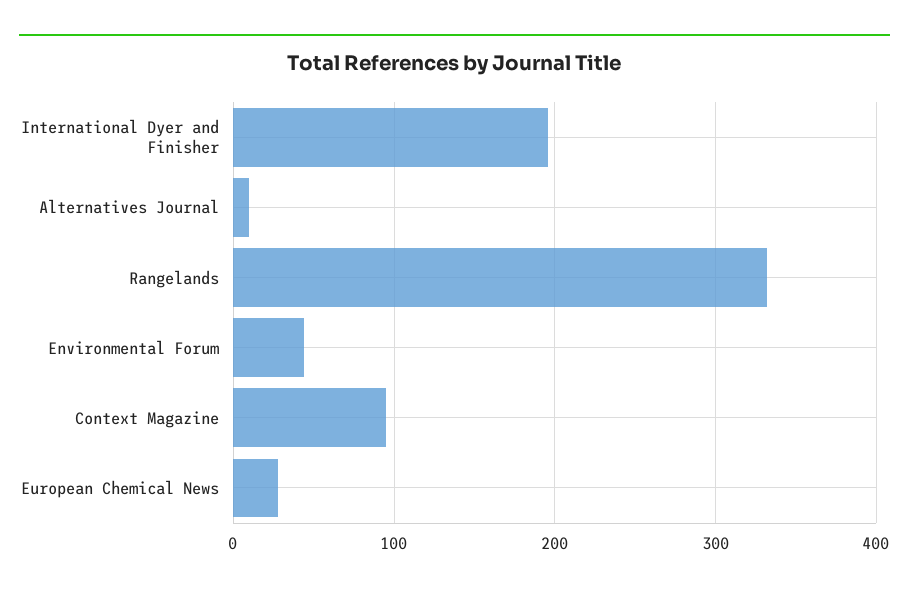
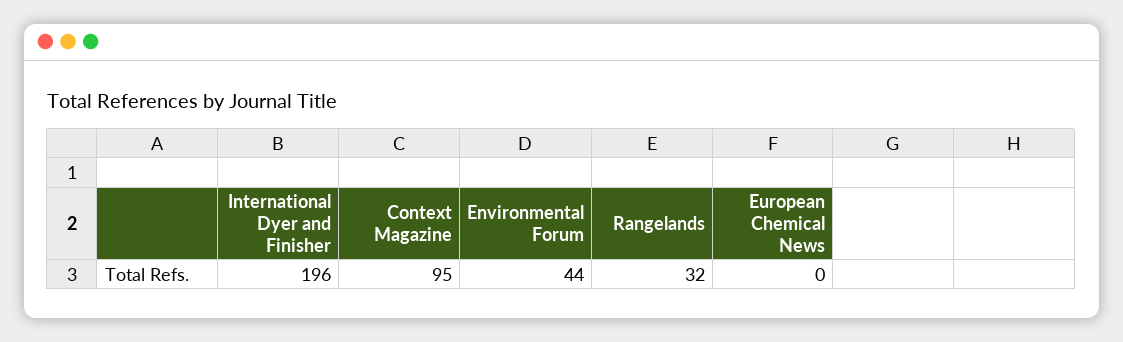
Alternatives Journal: 10 -> none
Rangelands: 330 -> 32
European Chemical News: 30 -> 0

